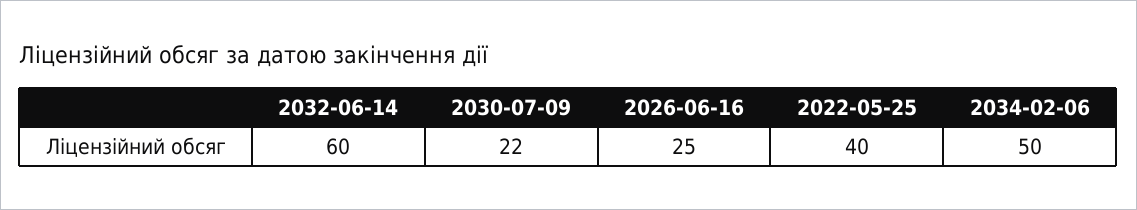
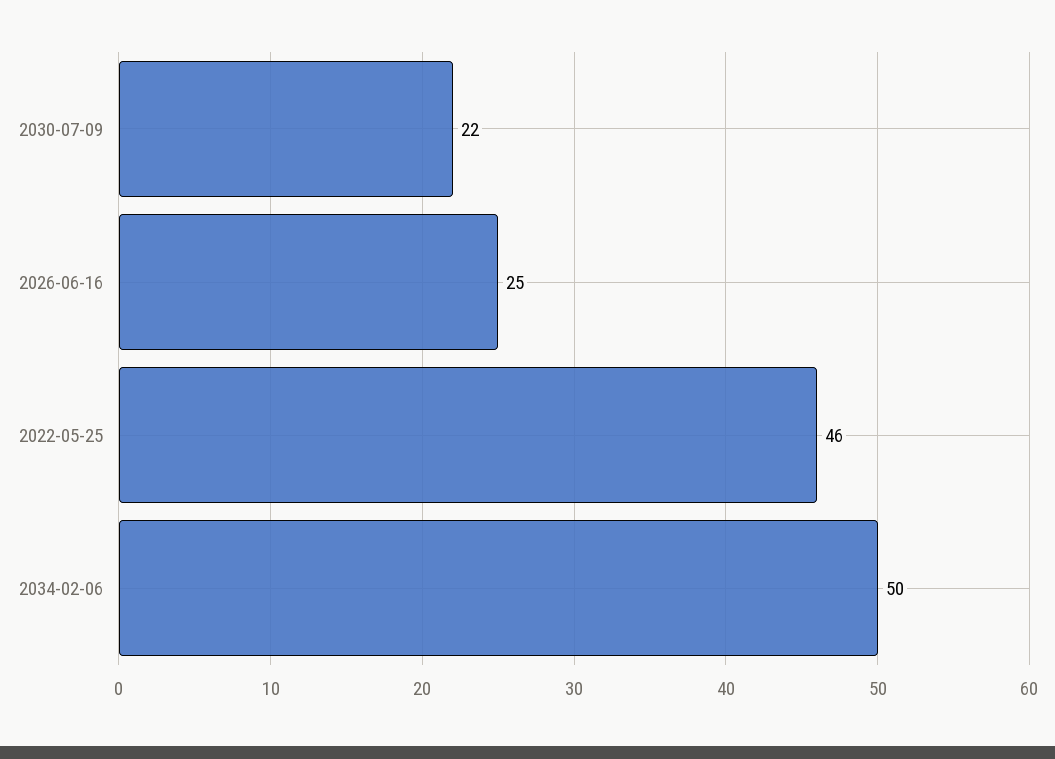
2032-06-14: 60 -> none
2022-05-25: 40 -> 46

